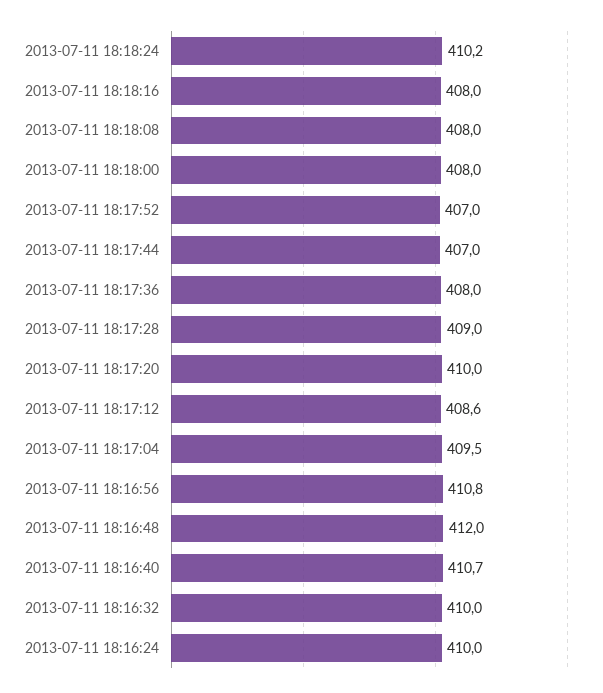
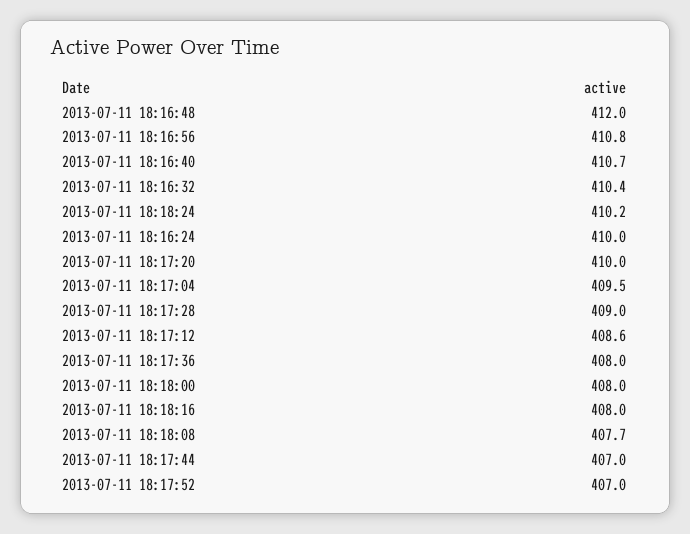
2013-07-11 18:18:08: 408 -> 407.7
2013-07-11 18:16:32: 410 -> 410.4

